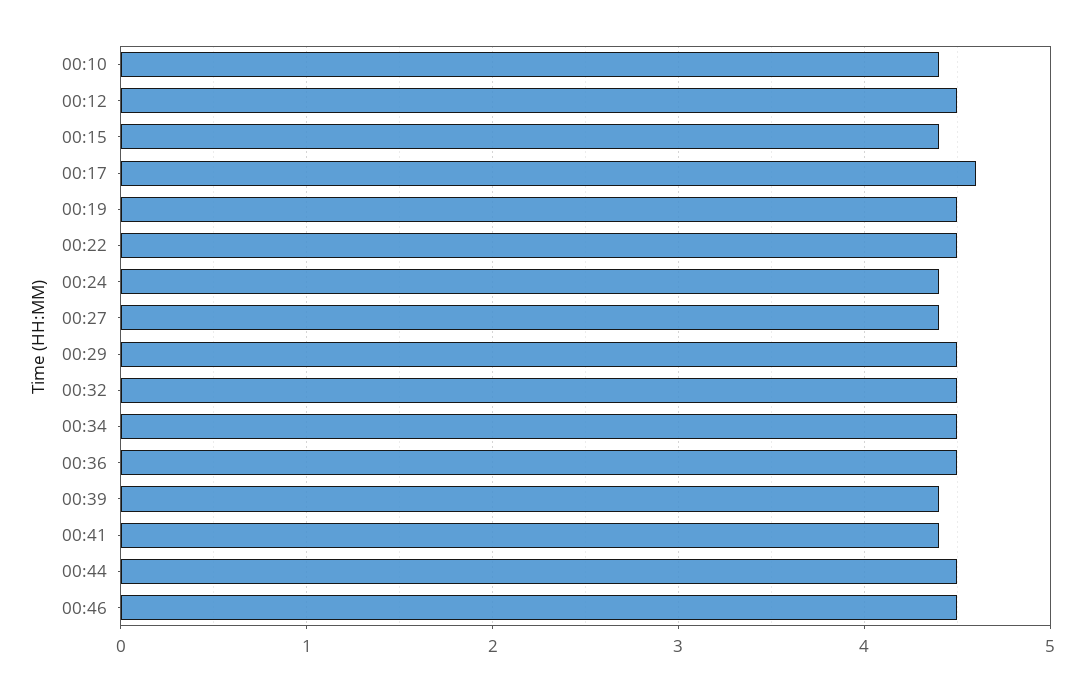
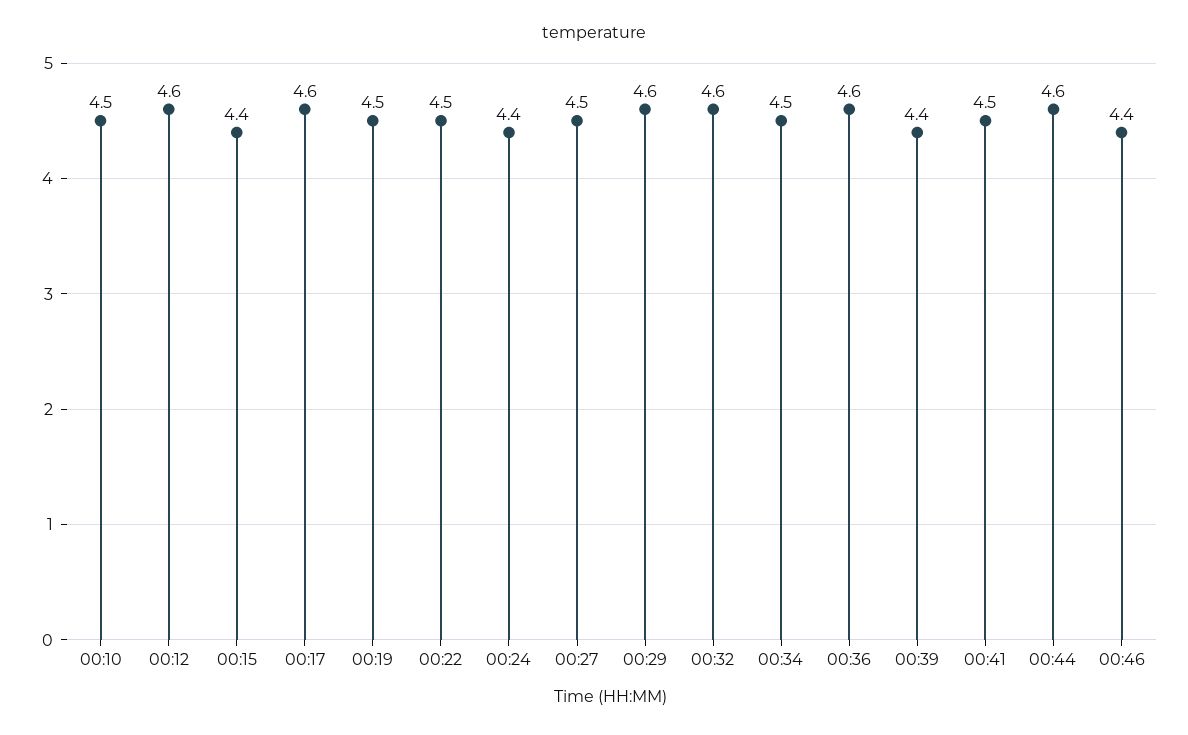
00:10: 4.4 -> 4.5
00:12: 4.5 -> 4.6
00:27: 4.4 -> 4.5
00:29: 4.5 -> 4.6
00:32: 4.5 -> 4.6
00:36: 4.5 -> 4.6
00:41: 4.4 -> 4.5
00:44: 4.5 -> 4.6
00:46: 4.5 -> 4.4

